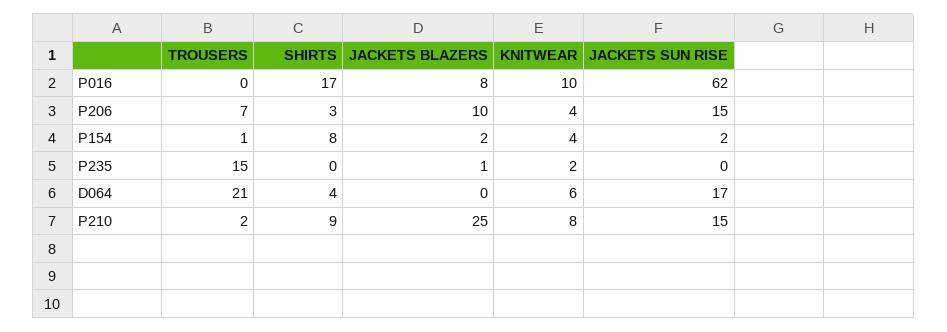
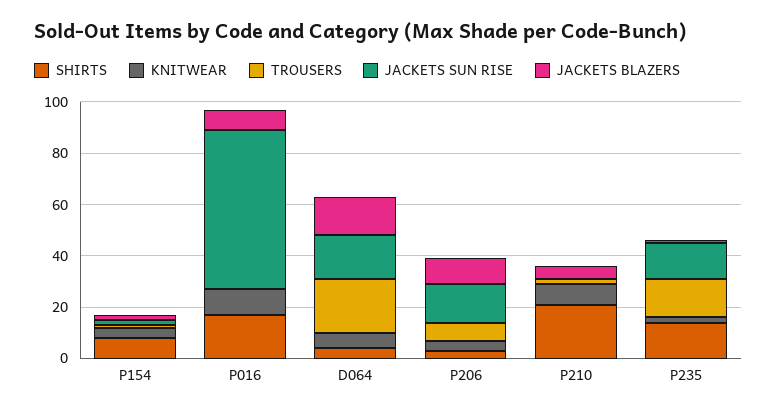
SHIRTS, P235: 0 -> 15
JACKETS SUN RISE, P235: 0 -> 15
JACKETS BLAZERS, D064: 0 -> 15
SHIRTS, P210: 9 -> 20
JACKETS BLAZERS, P210: 25 -> 5
JACKETS SUN RISE, P210: 15 -> 0

